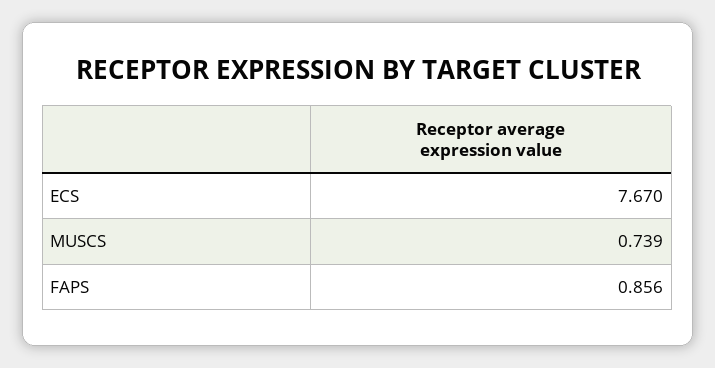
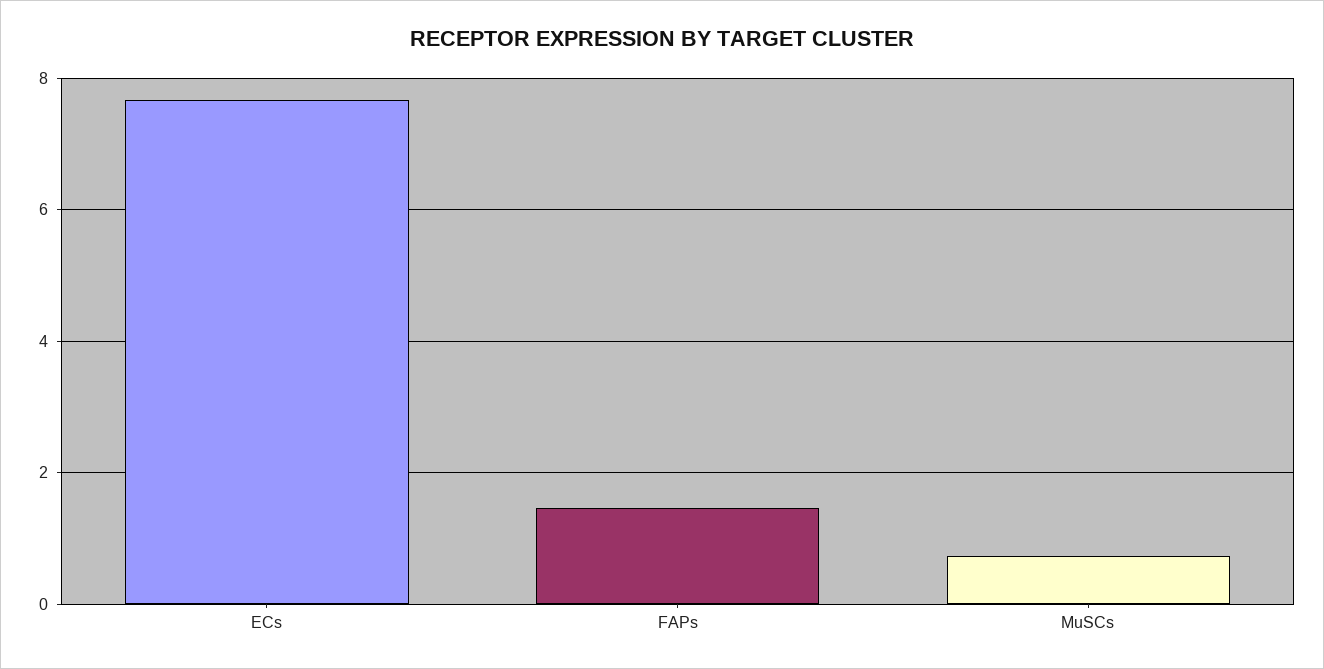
FAPS: 0.856 -> 1.4

